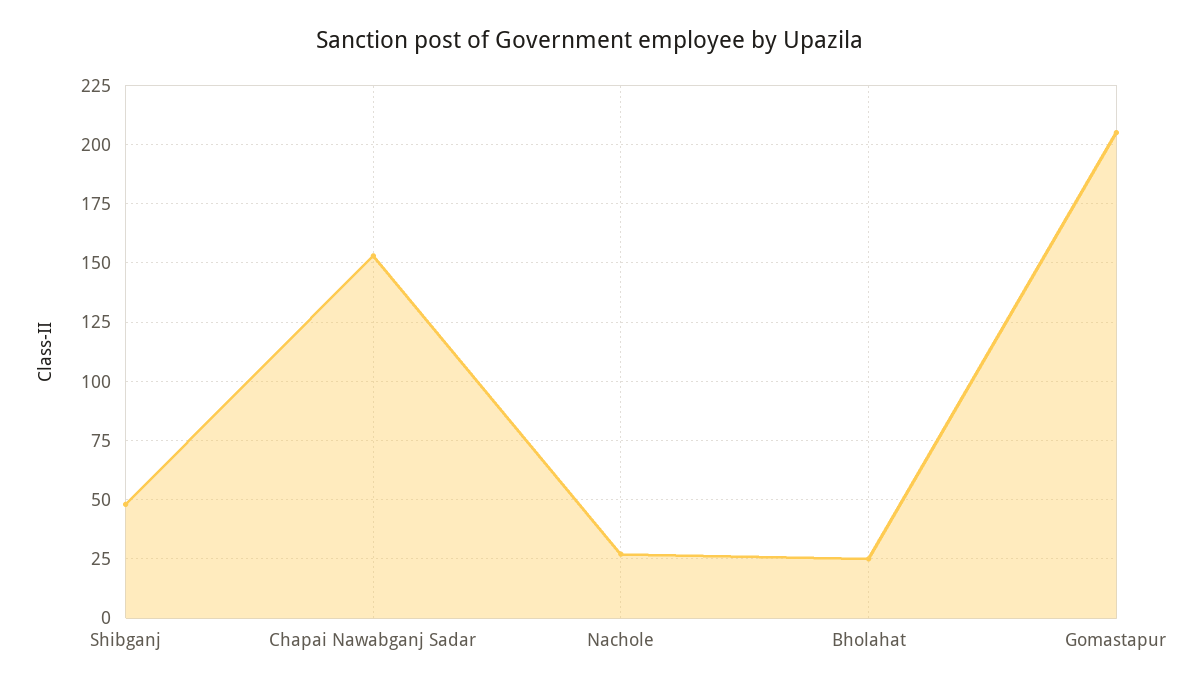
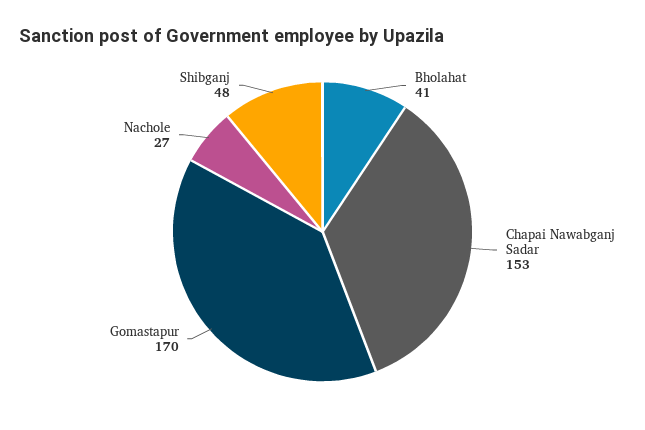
Bholahat: 25 -> 41
Gomastapur: 205 -> 170

